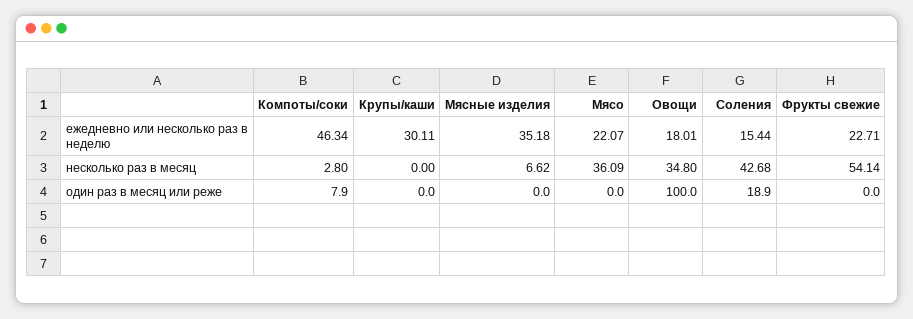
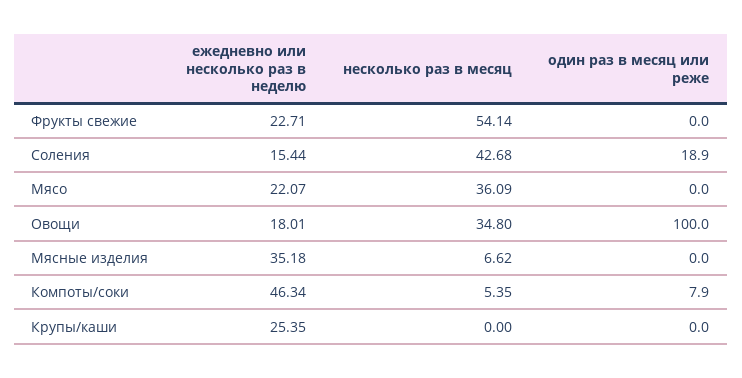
Крупы/каши, ежедневно или несколько раз в неделю: 30.11 -> 25.35
Компоты/соки, несколько раз в месяц: 2.8 -> 5.35

